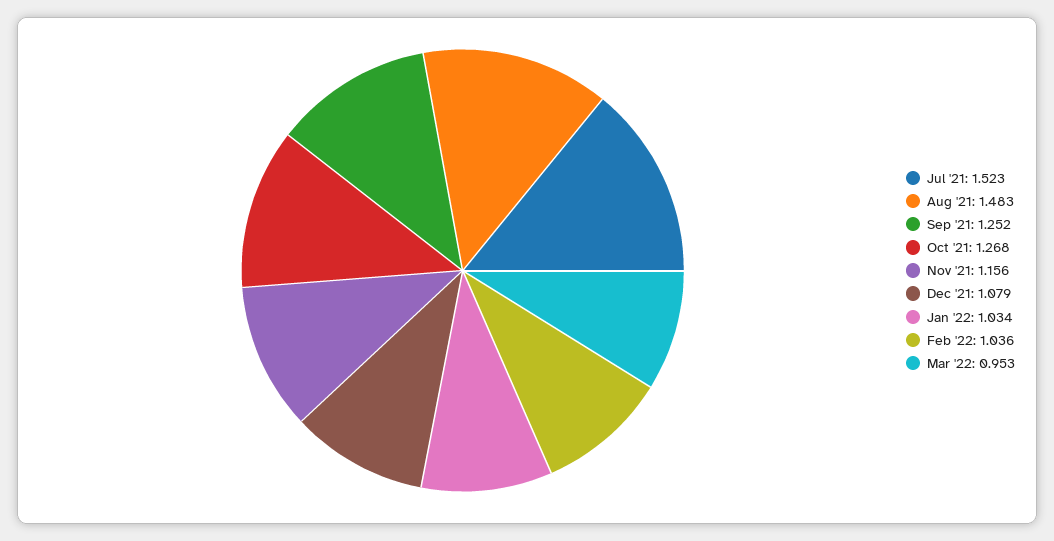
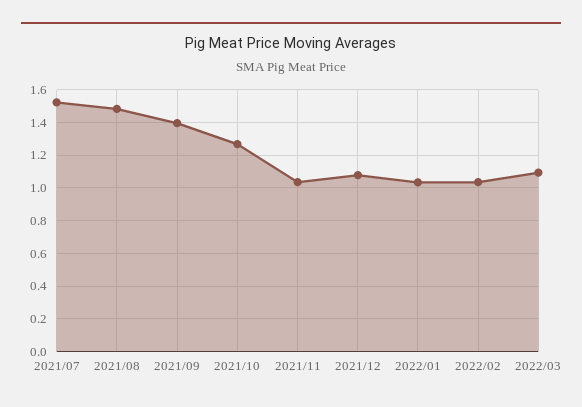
Sep '21: 1.252 -> 1.4
Nov '21: 1.156 -> 1.05
Mar '22: 0.953 -> 1.1

